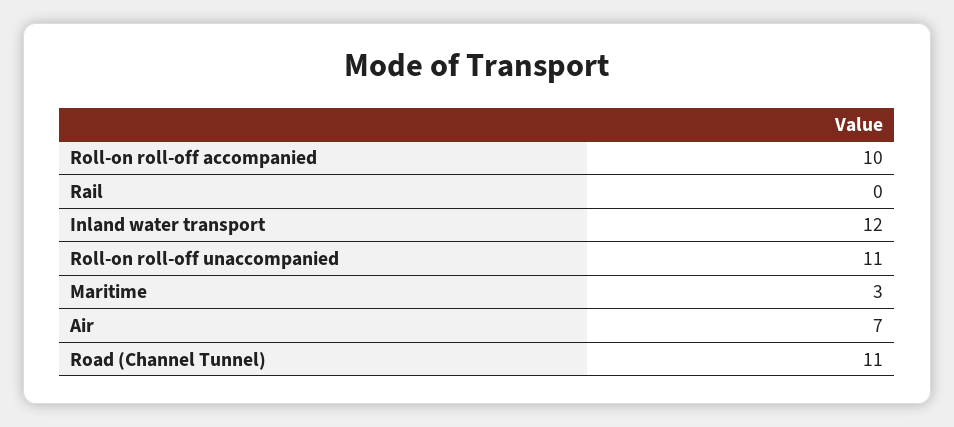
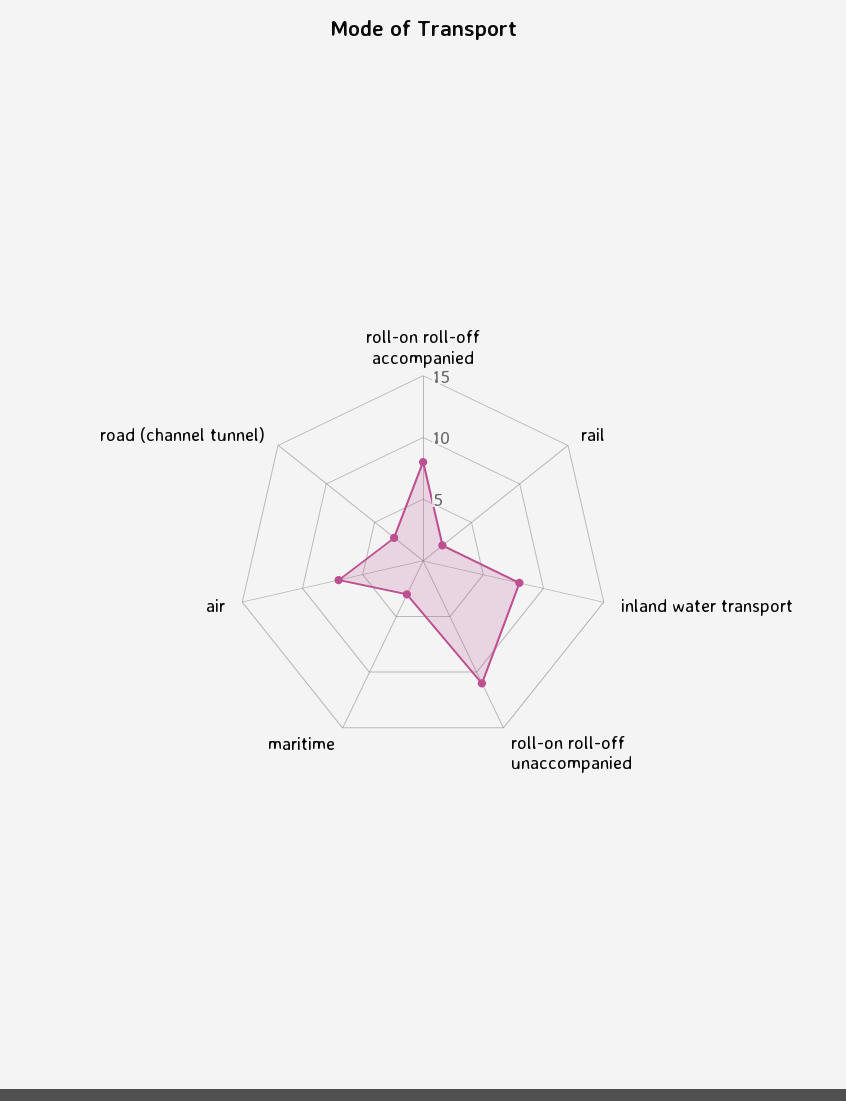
Roll-on roll-off accompanied: 10 -> 8
Rail: 0 -> 2
Inland water transport: 12 -> 8
Road (Channel Tunnel): 11 -> 3

